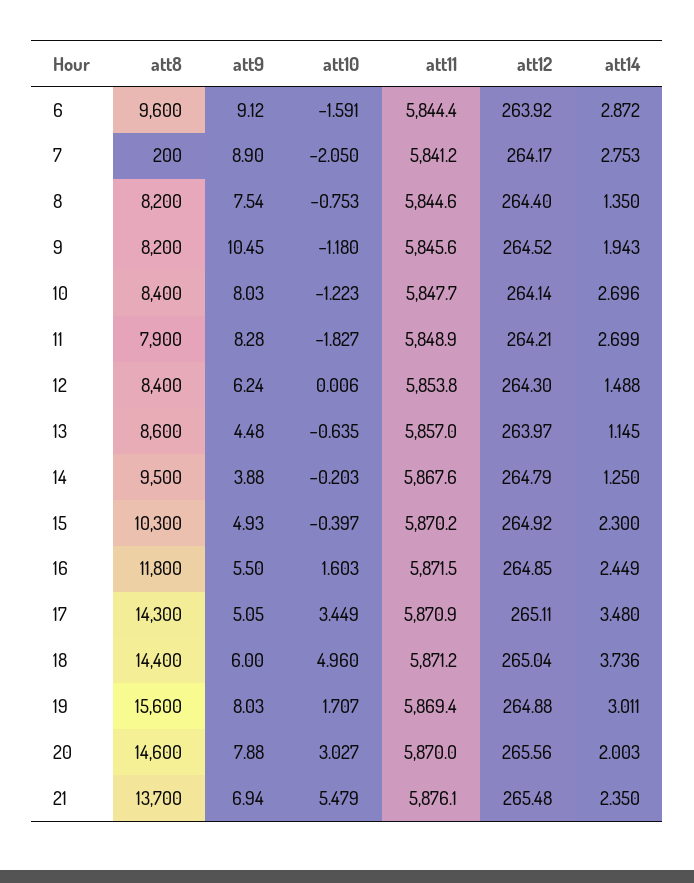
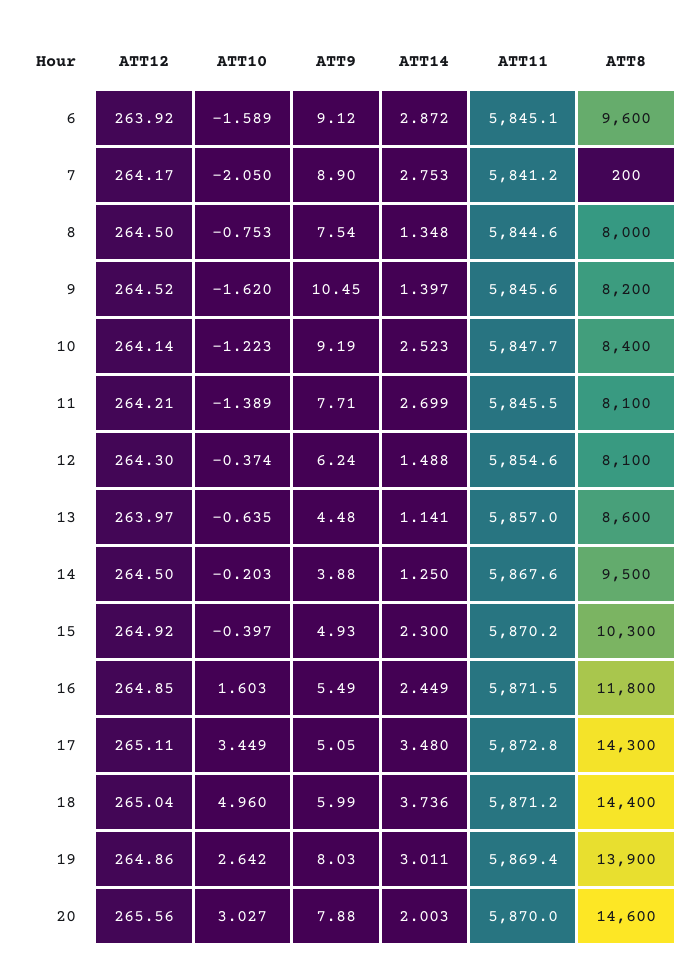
att10, 6: -1.591 -> -1.589
att11, 6: 5844.4 -> 5845.1
att8, 8: 8200 -> 8000
att12, 8: 264.4 -> 264.5
att14, 8: 1.35 -> 1.348
att10, 9: -1.18 -> -1.62
att14, 9: 1.943 -> 1.397
att9, 10: 8.03 -> 9.19
att14, 10: 2.696 -> 2.523
att8, 11: 7900 -> 8100
att9, 11: 8.28 -> 7.71
att10, 11: -1.827 -> -1.389
att11, 11: 5848.9 -> 5845.5
att8, 12: 8400 -> 8100
att10, 12: 0.006 -> -0.374
att11, 12: 5853.8 -> 5854.6
att14, 13: 1.145 -> 1.141
att12, 14: 264.79 -> 264.5
att9, 16: 5.5 -> 5.49
att11, 17: 5870.9 -> 5872.8
att9, 18: 6 -> 5.99
att8, 19: 15600 -> 13900
att10, 19: 1.707 -> 2.642
att12, 19: 264.88 -> 264.86
att8, 21: 13700 -> none
att9, 21: 6.94 -> none
att10, 21: 5.479 -> none
att11, 21: 5876.1 -> none
att12, 21: 265.48 -> none
att14, 21: 2.35 -> none

